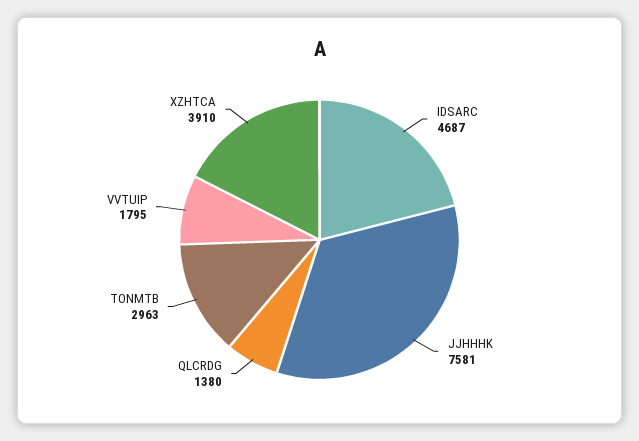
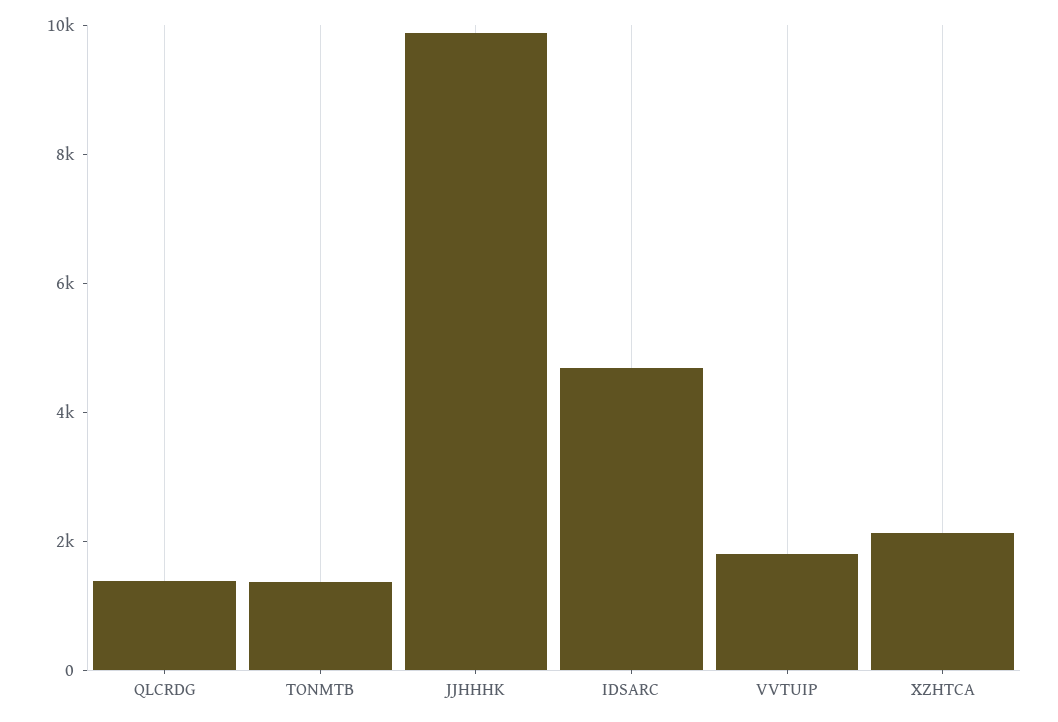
JJHHHK: 7581 -> 10000
TONMTB: 2963 -> 1500
XZHTCA: 3910 -> 2000

